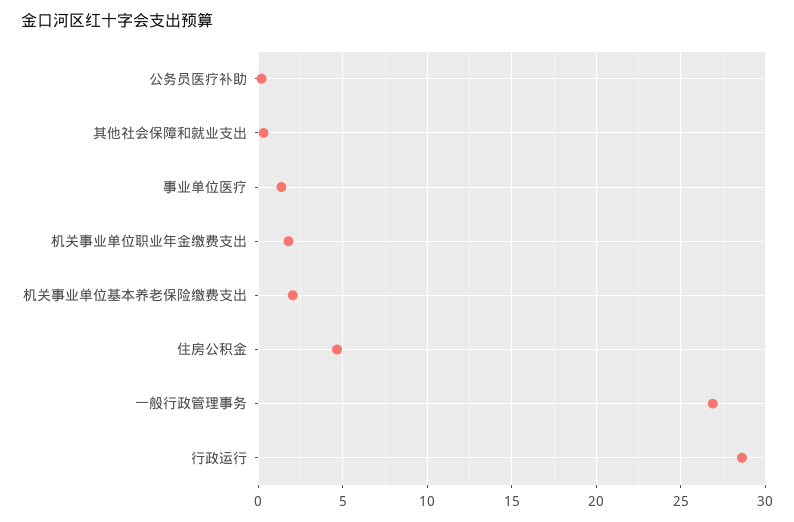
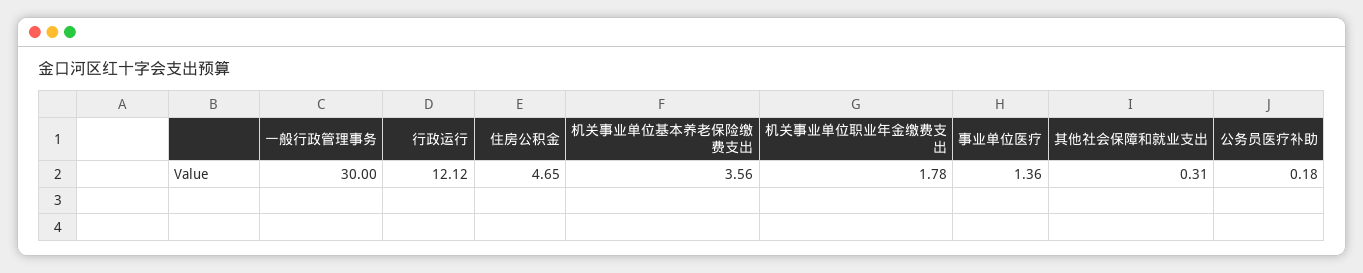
机关事业单位基本养老保险缴费支出: 2 -> 3.56
一般行政管理事务: 27 -> 30
行政运行: 28.5 -> 12.12

